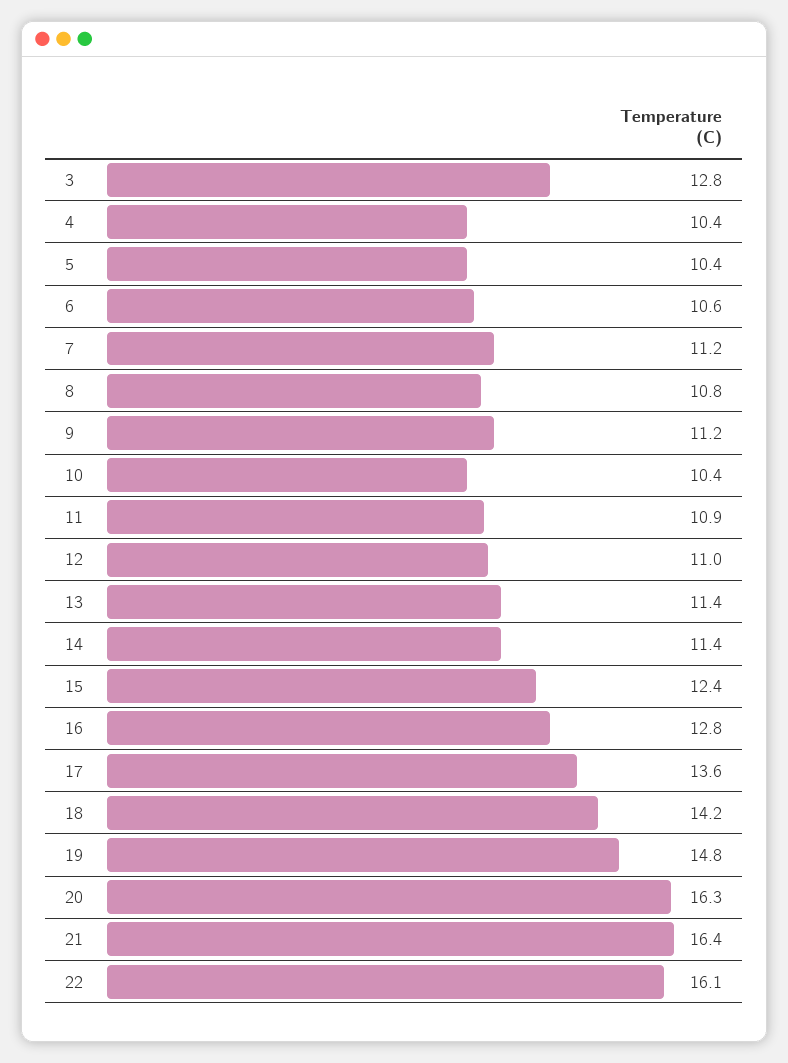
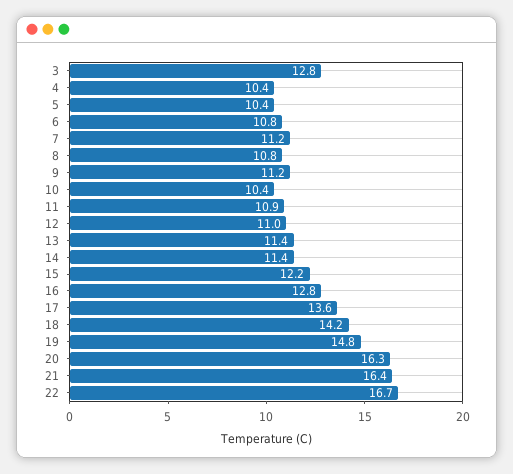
6: 10.6 -> 10.8
15: 12.4 -> 12.2
22: 16.1 -> 16.7

